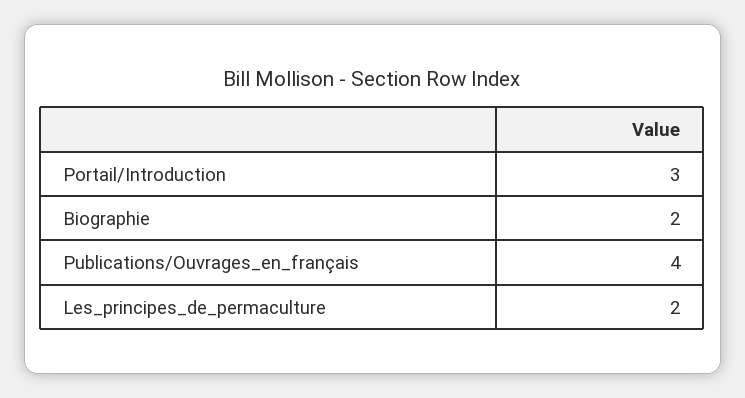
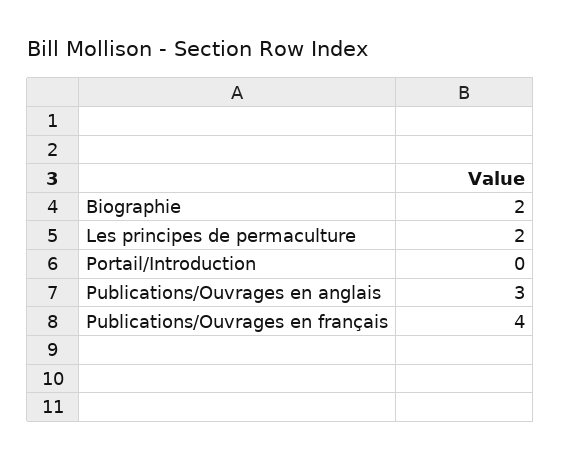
Portail/Introduction: 3 -> 0
Publications/Ouvrages en anglais: none -> 3

